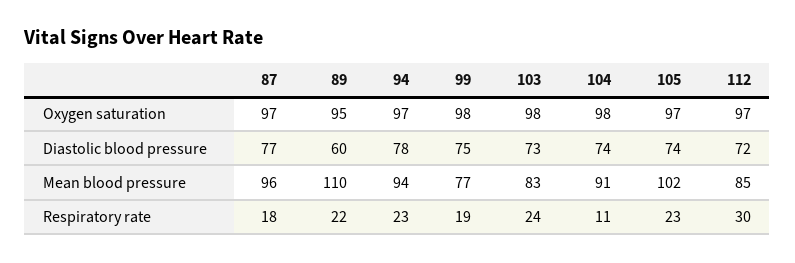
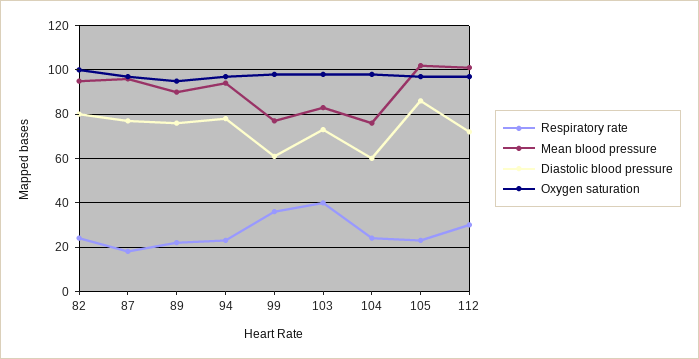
Diastolic blood pressure, 89: 60 -> 75
Diastolic blood pressure, 99: 75 -> 60
Diastolic blood pressure, 104: 74 -> 60
Diastolic blood pressure, 105: 74 -> 85
Mean blood pressure, 89: 110 -> 90
Mean blood pressure, 104: 91 -> 75
Mean blood pressure, 112: 85 -> 100
Respiratory rate, 99: 19 -> 35
Respiratory rate, 103: 24 -> 40
Respiratory rate, 104: 11 -> 25
Respiratory rate, 82: none -> 25
Mean blood pressure, 82: none -> 95
Diastolic blood pressure, 82: none -> 80
Oxygen saturation, 82: none -> 100

